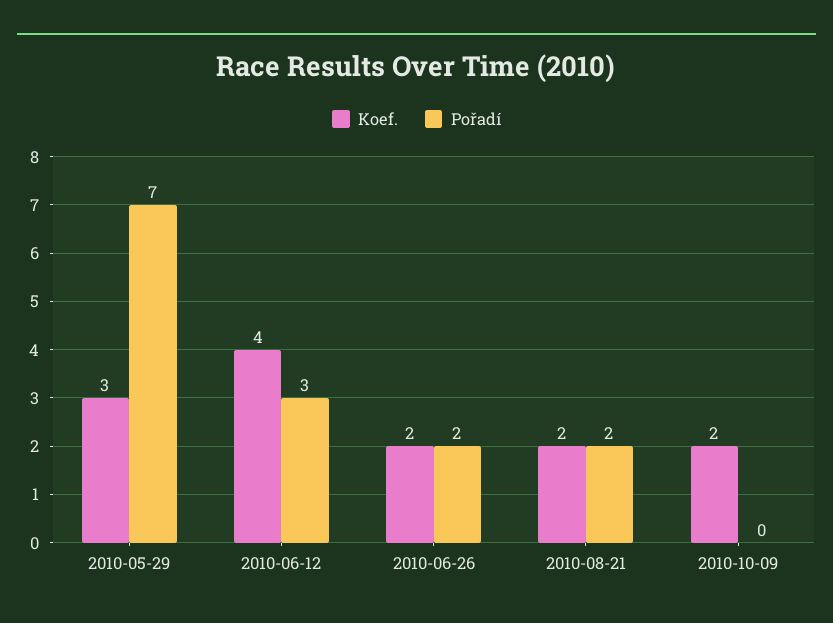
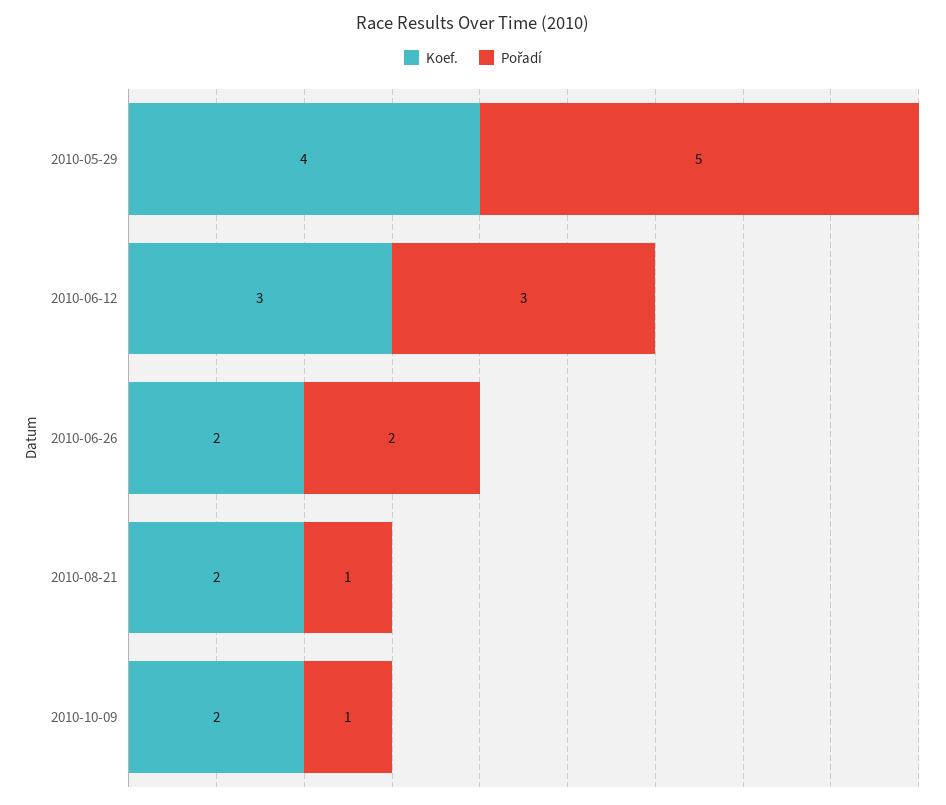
Koef., 2010-05-29: 3 -> 4
Pořadí, 2010-05-29: 7 -> 5
Koef., 2010-06-12: 4 -> 3
Pořadí, 2010-08-21: 2 -> 1
Pořadí, 2010-10-09: 0 -> 1

